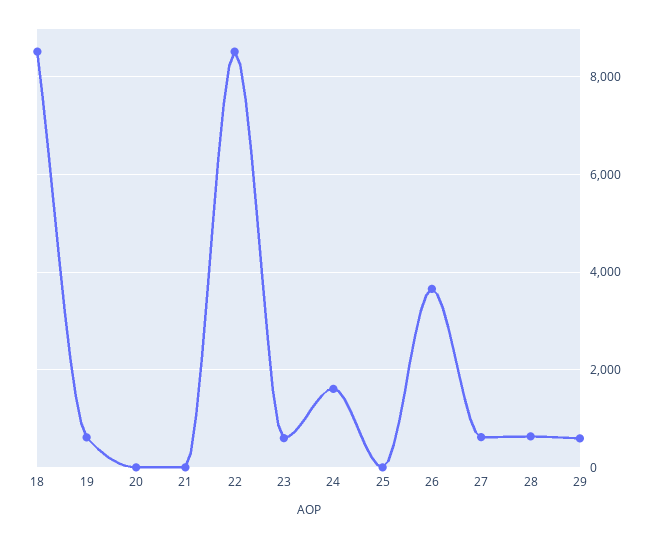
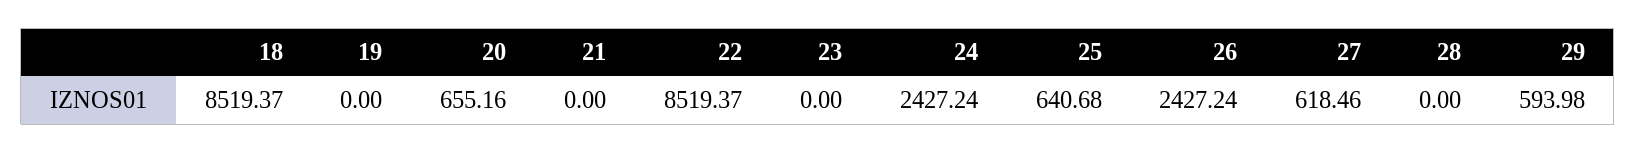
19: 600 -> 0
20: 0 -> 655.16
23: 600 -> 0
24: 1600 -> 2427.24
25: 0 -> 640.68
26: 3600 -> 2427.24
28: 600 -> 0

